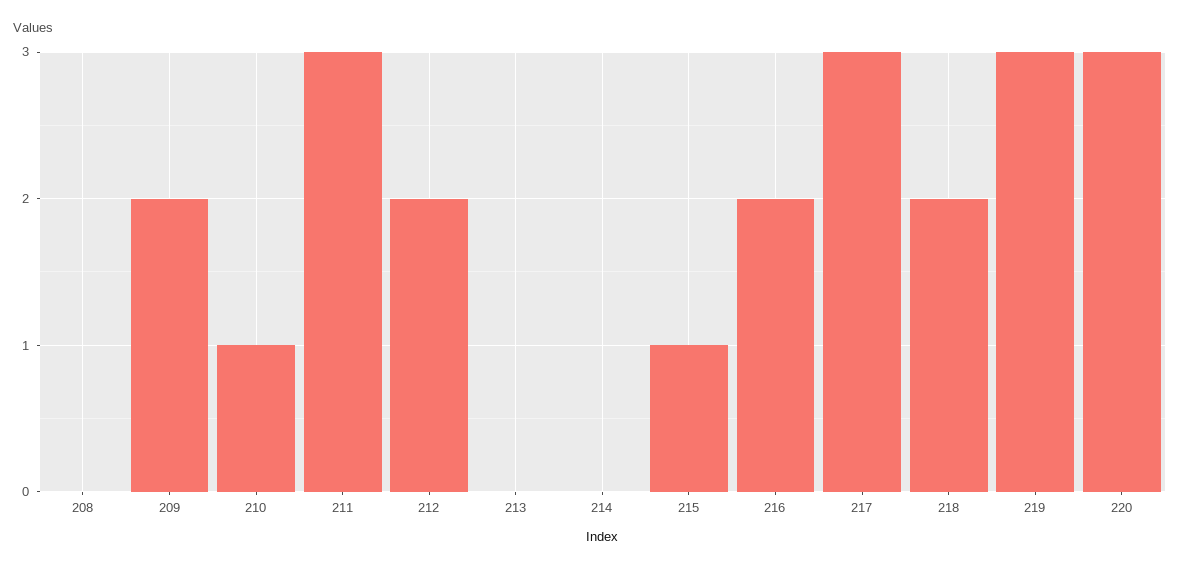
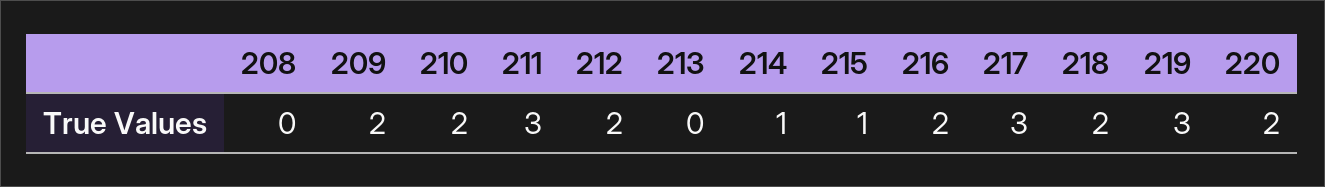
210: 1 -> 2
214: 0 -> 1
220: 3 -> 2

